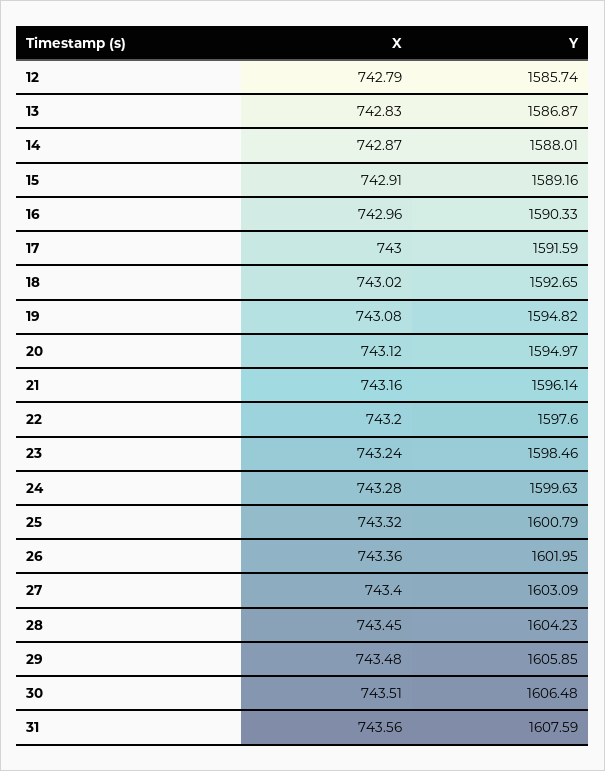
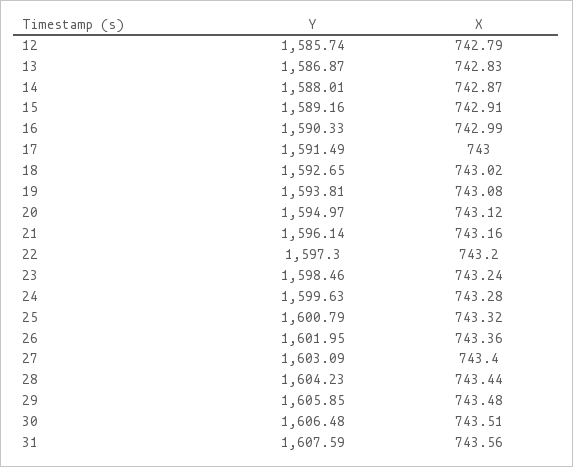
X, 16: 742.96 -> 742.99
Y, 17: 1591.59 -> 1591.49
Y, 19: 1594.82 -> 1593.81
Y, 22: 1597.6 -> 1597.3
X, 28: 743.45 -> 743.44

